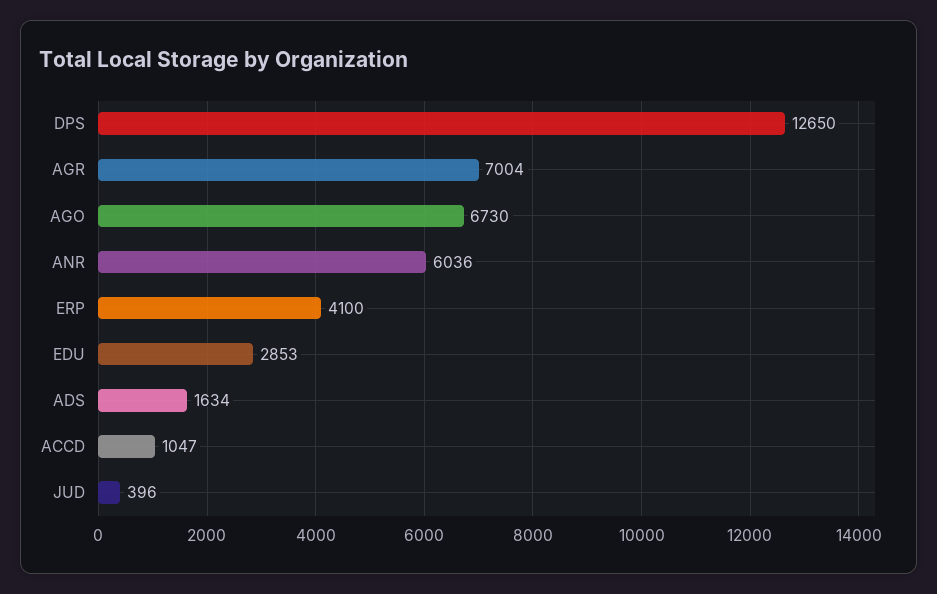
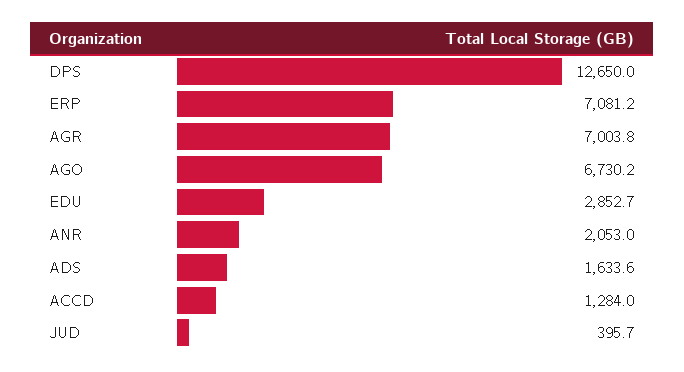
ANR: 6036 -> 2053
ERP: 4100 -> 7081.2
ACCD: 1047 -> 1284

